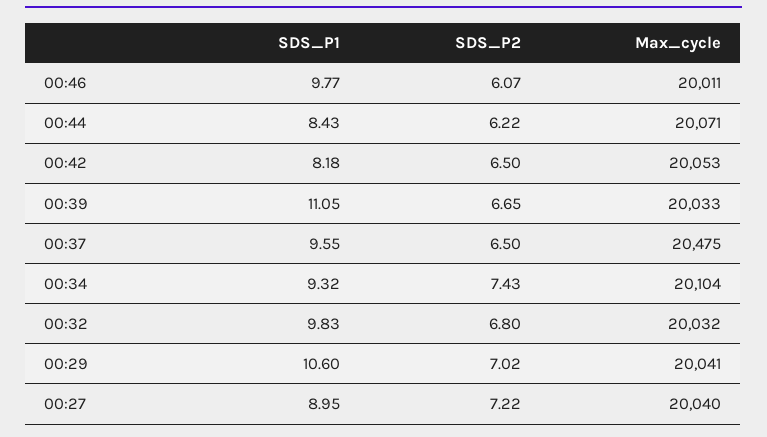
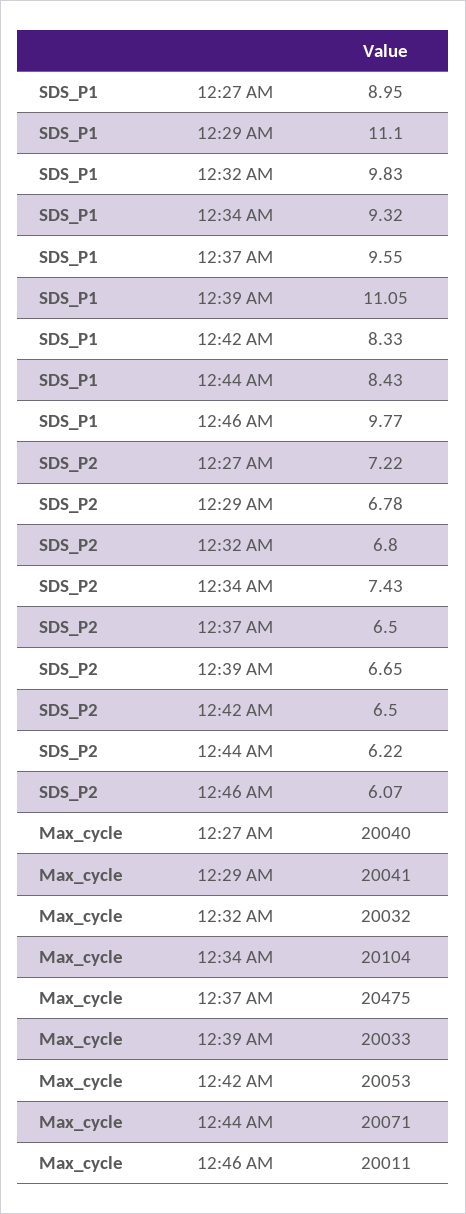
SDS_P1, 00:42: 8.18 -> 8.33
SDS_P1, 00:29: 10.6 -> 11.1
SDS_P2, 00:29: 7.02 -> 6.78

